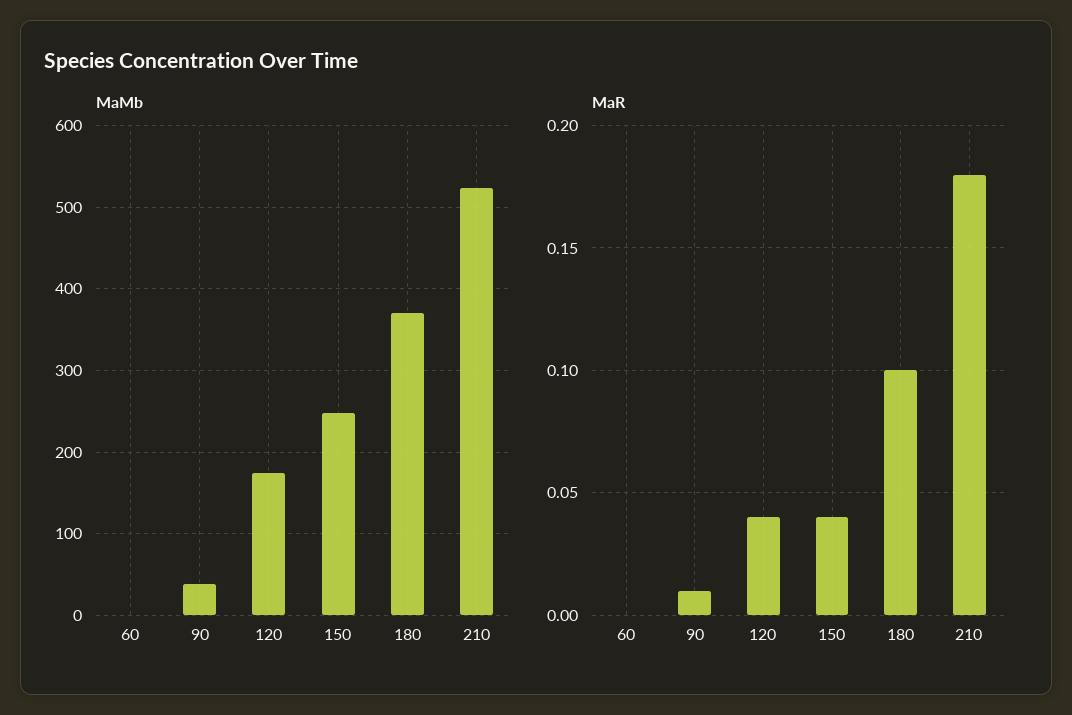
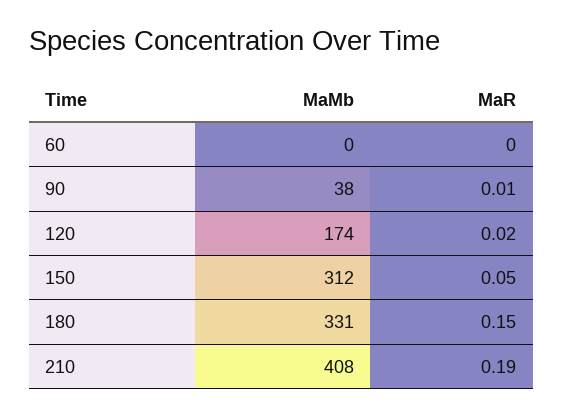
MaMb, 150: 250 -> 312
MaMb, 180: 370 -> 331
MaMb, 210: 520 -> 408
MaR, 120: 0.04 -> 0.02
MaR, 150: 0.04 -> 0.05
MaR, 180: 0.1 -> 0.15
MaR, 210: 0.18 -> 0.19

